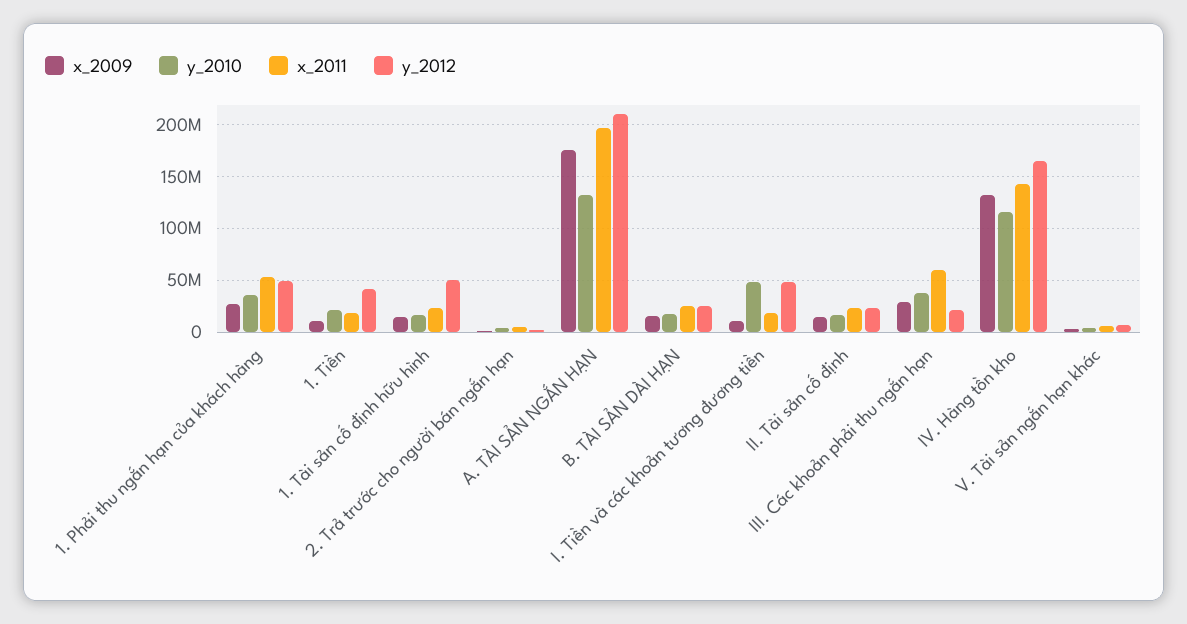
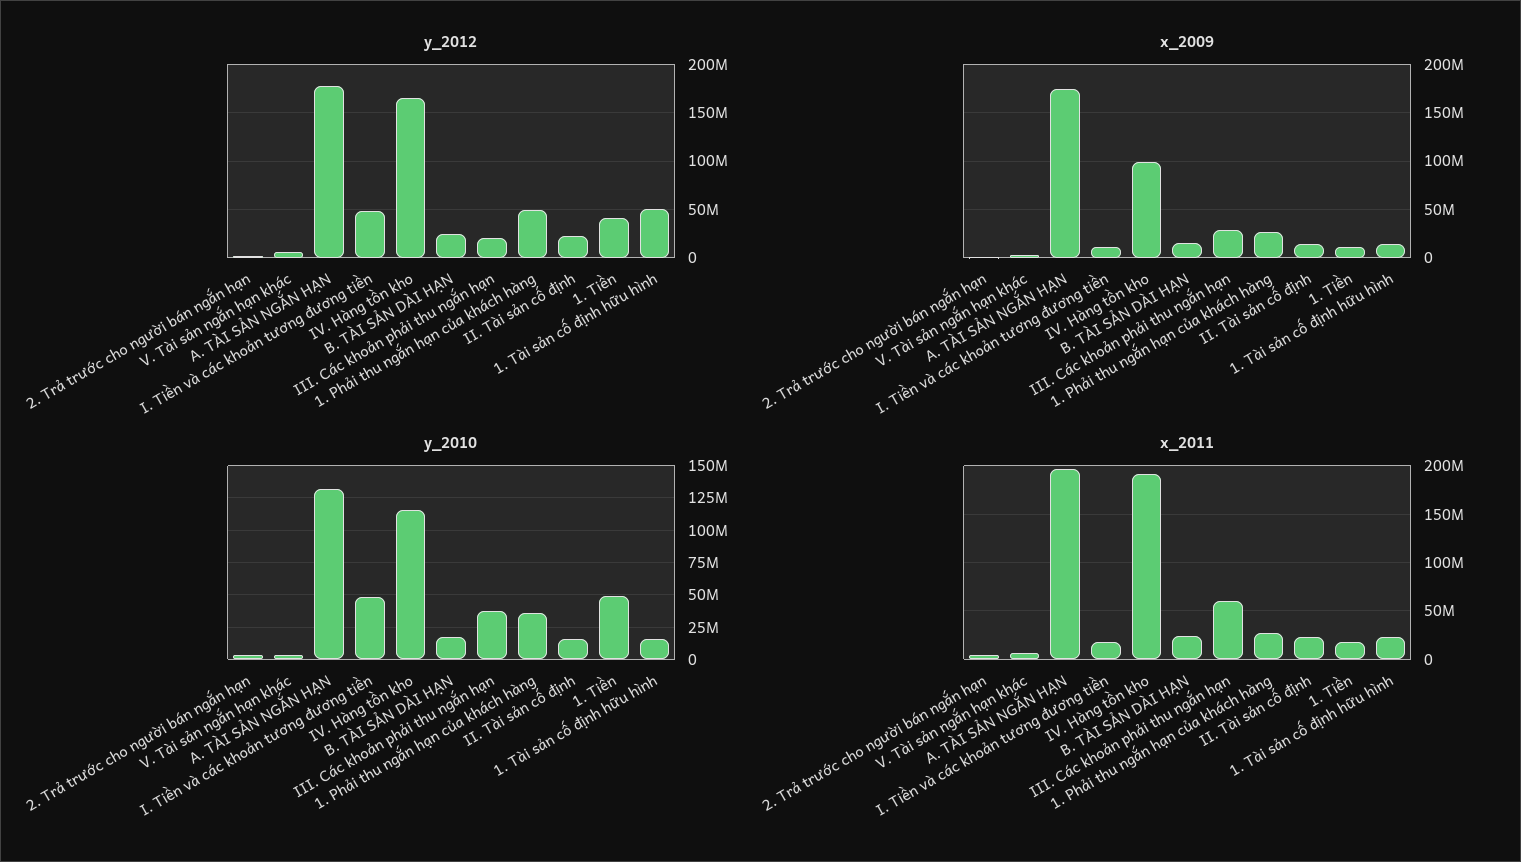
x_2011, 1. Phải thu ngắn hạn của khách hàng: 50000000 -> 30000000
y_2010, 1. Tiền: 20000000 -> 50000000
y_2012, A. TÀI SẢN NGẮN HẠN: 210000000 -> 180000000
x_2009, IV. Hàng tồn kho: 130000000 -> 100000000
x_2011, IV. Hàng tồn kho: 140000000 -> 190000000

